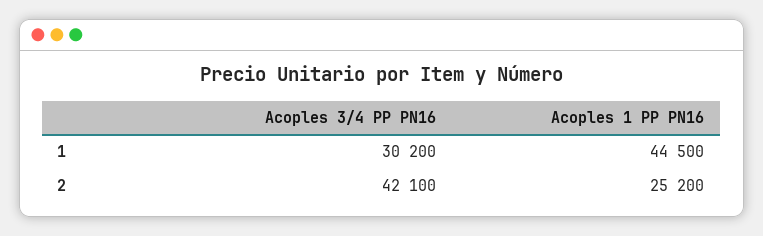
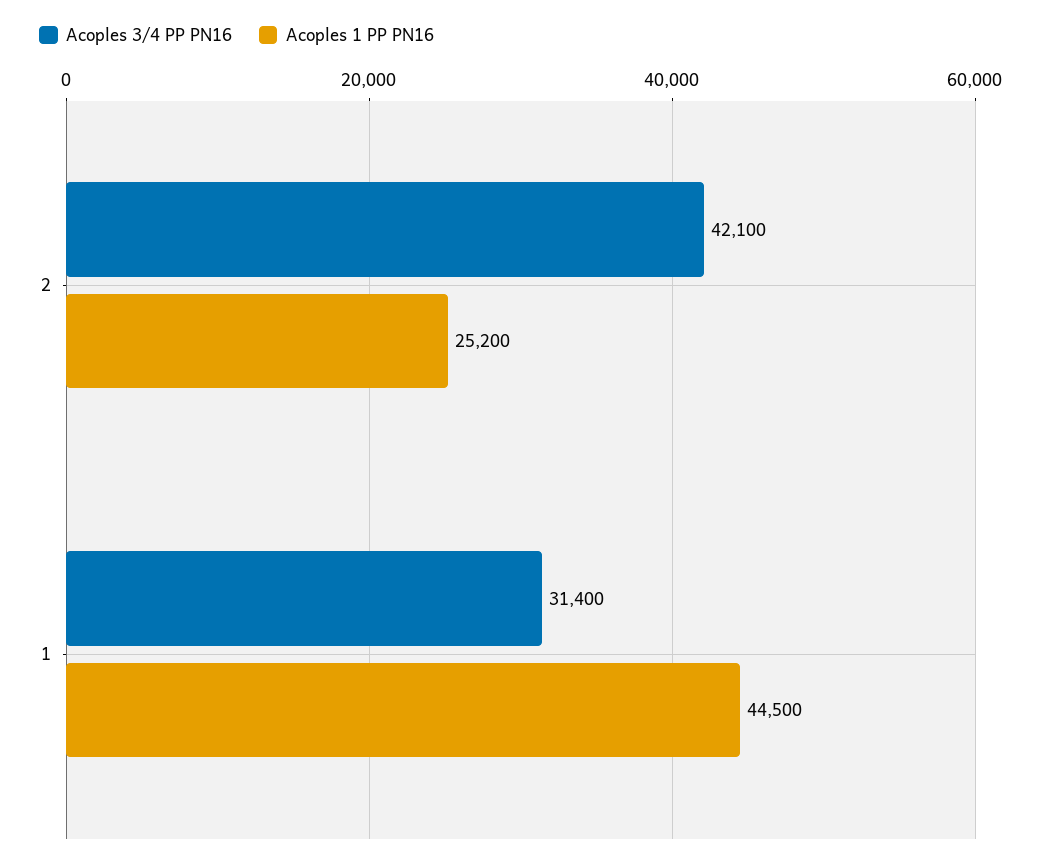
Acoples 3/4 PP PN16, 1: 30200 -> 31400

